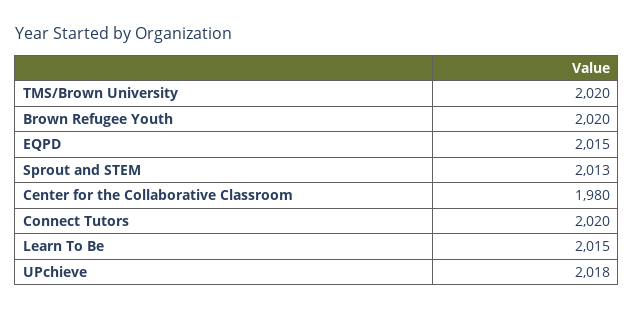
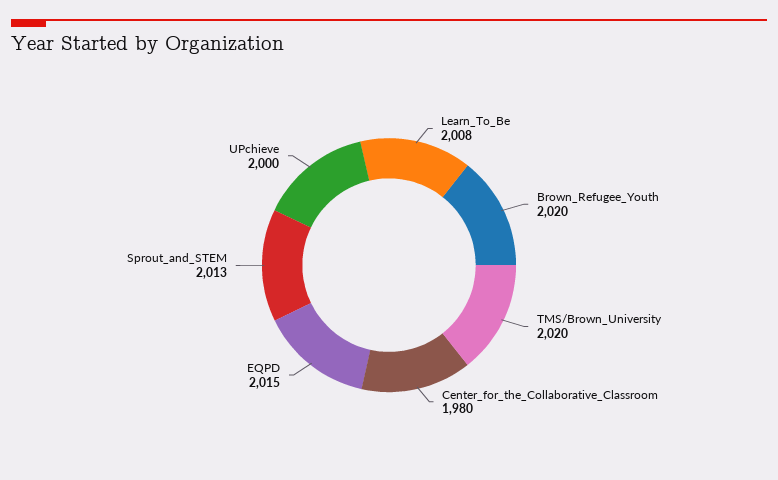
Connect Tutors: 2020 -> none
Learn To Be: 2015 -> 2008
UPchieve: 2018 -> 2000

